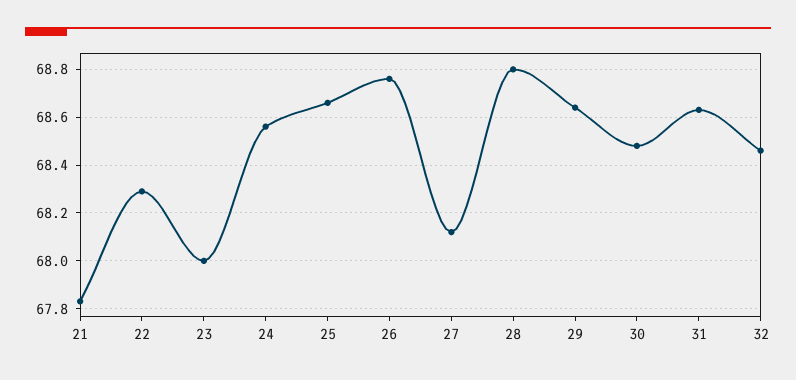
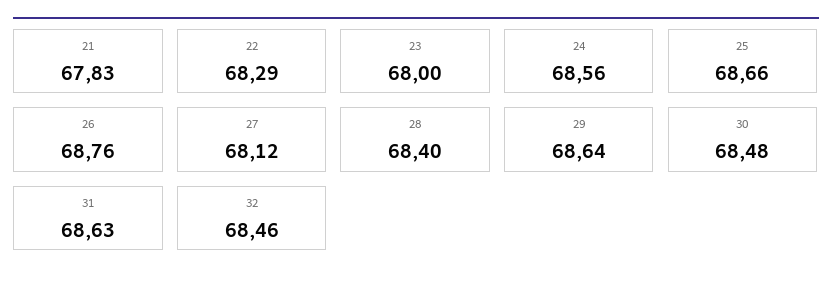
28: 68.8 -> 68.4

